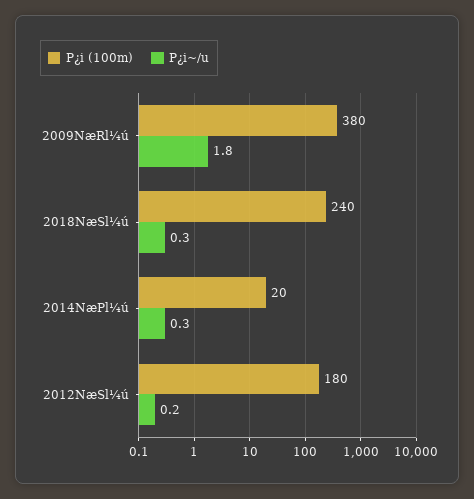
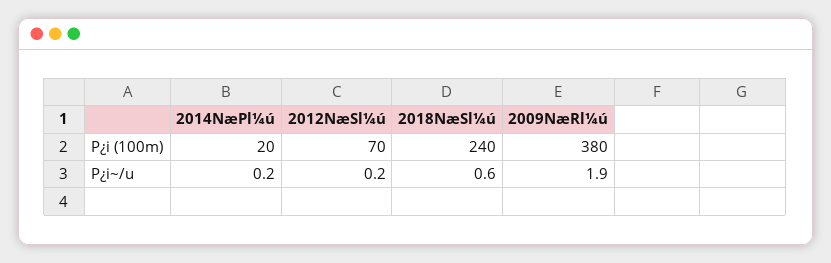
P¿i~/u, 2009NæRl¼ú: 1.8 -> 1.9
P¿i~/u, 2018NæSl¼ú: 0.3 -> 0.6
P¿i~/u, 2014NæPl¼ú: 0.3 -> 0.2
P¿i (100m), 2012NæSl¼ú: 180 -> 70

